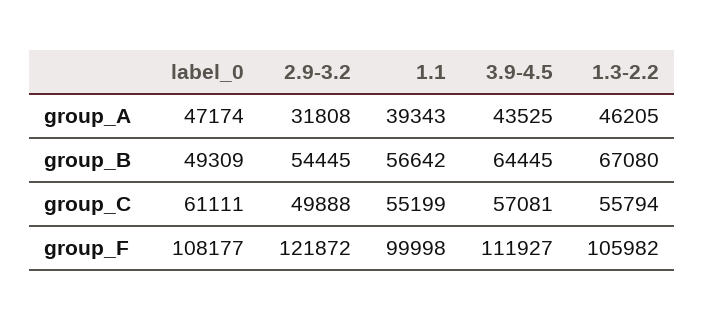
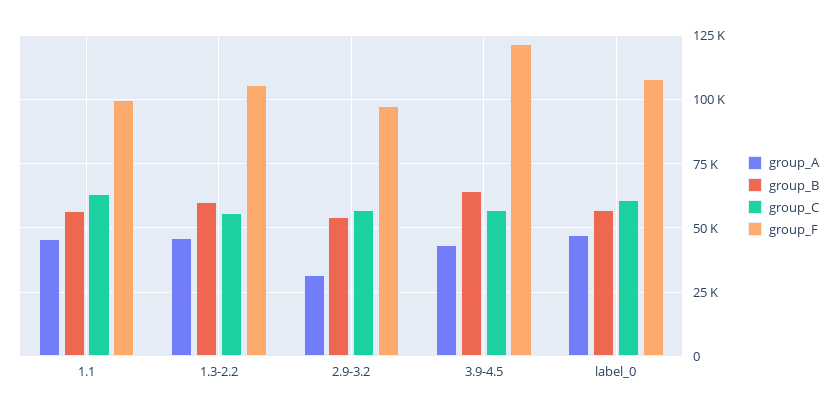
group_A, 1.1: 39343 -> 45000
group_B, label_0: 49309 -> 57500
group_B, 1.3-2.2: 67080 -> 60000
group_C, 2.9-3.2: 49888 -> 57500
group_C, 1.1: 55199 -> 62500
group_F, 2.9-3.2: 121872 -> 97500
group_F, 3.9-4.5: 111927 -> 122500

